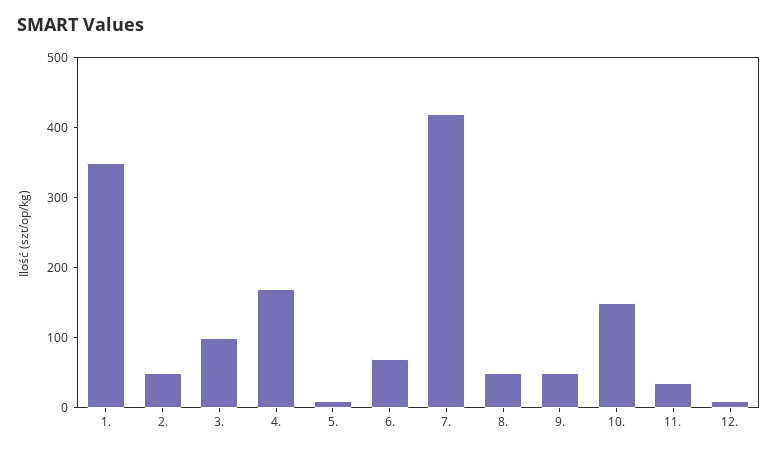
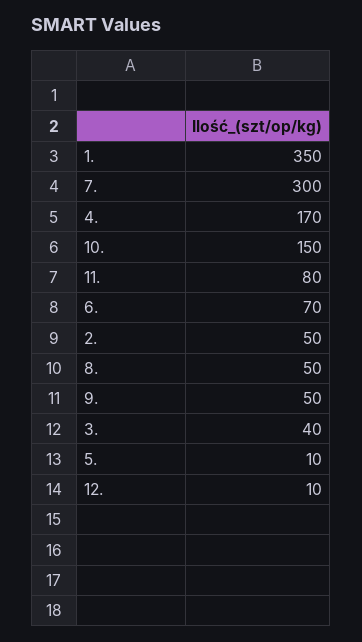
3.: 100 -> 40
7.: 420 -> 300
11.: 40 -> 80

